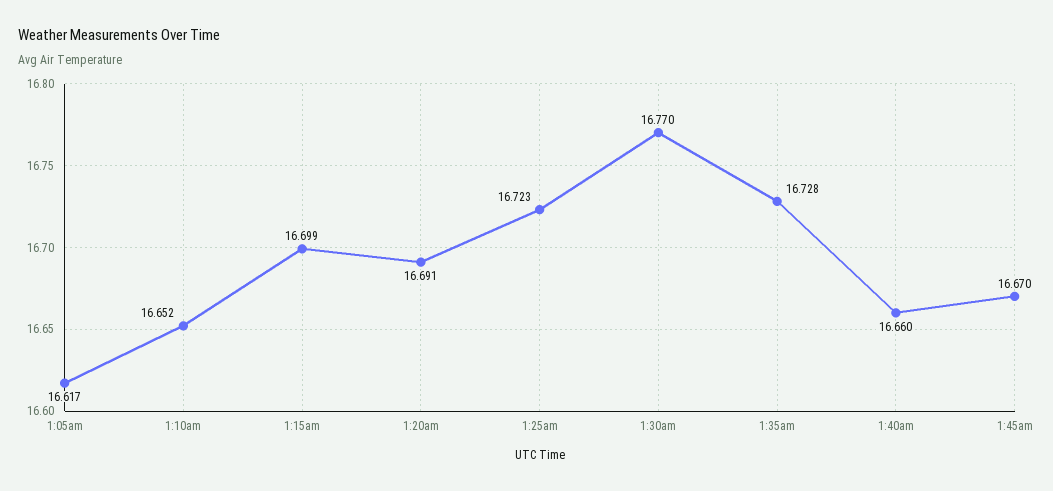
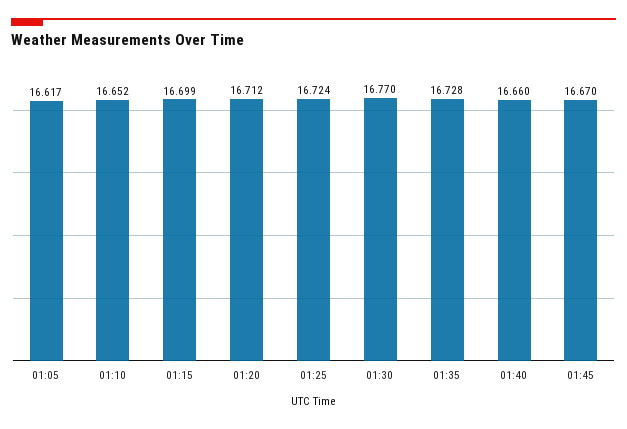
1:20am: 16.691 -> 16.712
1:25am: 16.723 -> 16.724

